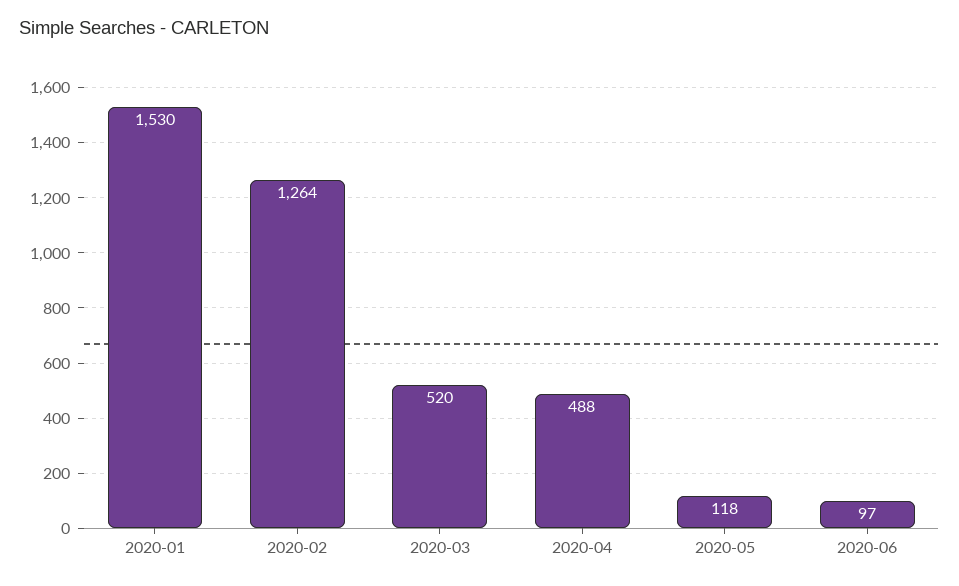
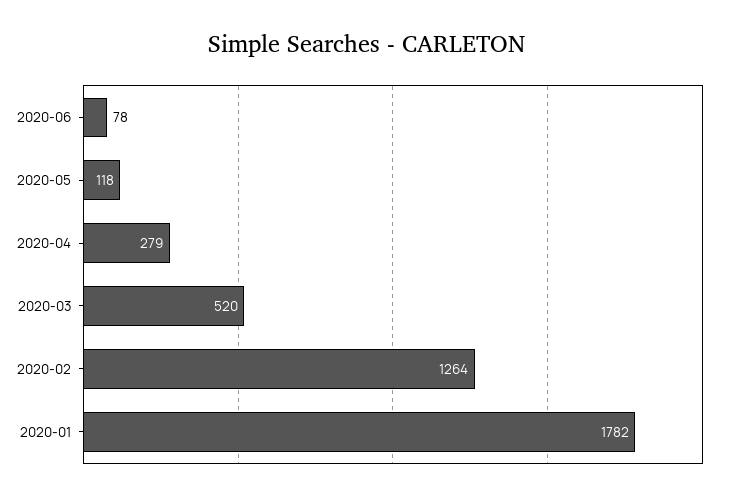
2020-01: 1530 -> 1782
2020-04: 488 -> 279
2020-06: 97 -> 78

